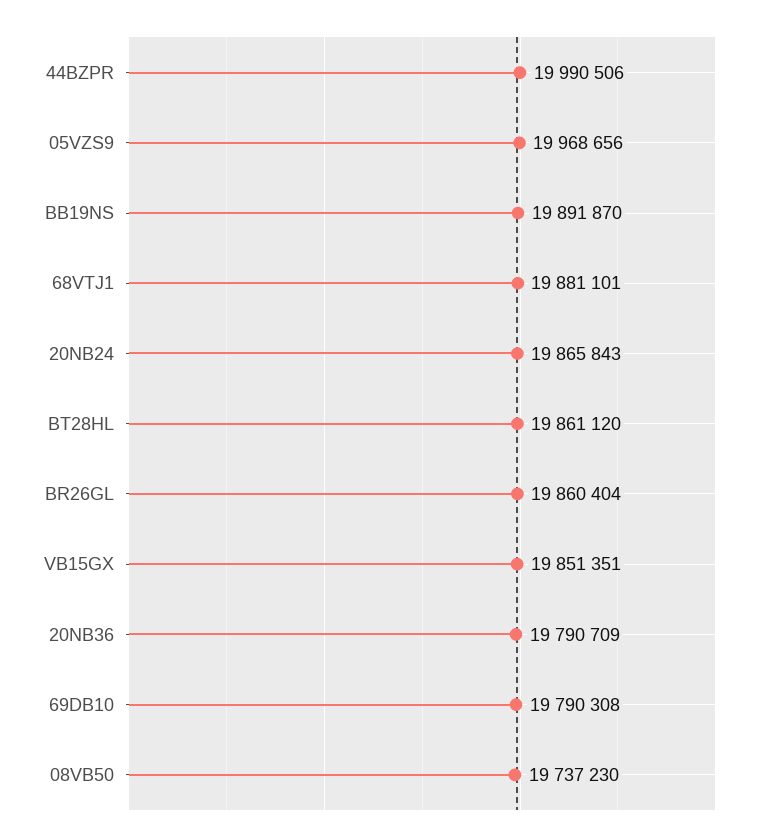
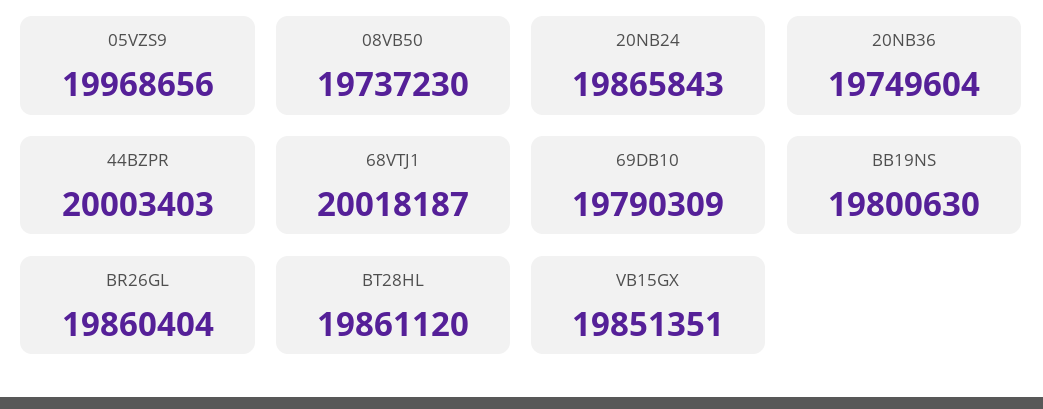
44BZPR: 19990506 -> 20003403
BB19NS: 19891870 -> 19800630
68VTJ1: 19881101 -> 20018187
20NB36: 19790709 -> 19749604
69DB10: 19790308 -> 19790309

